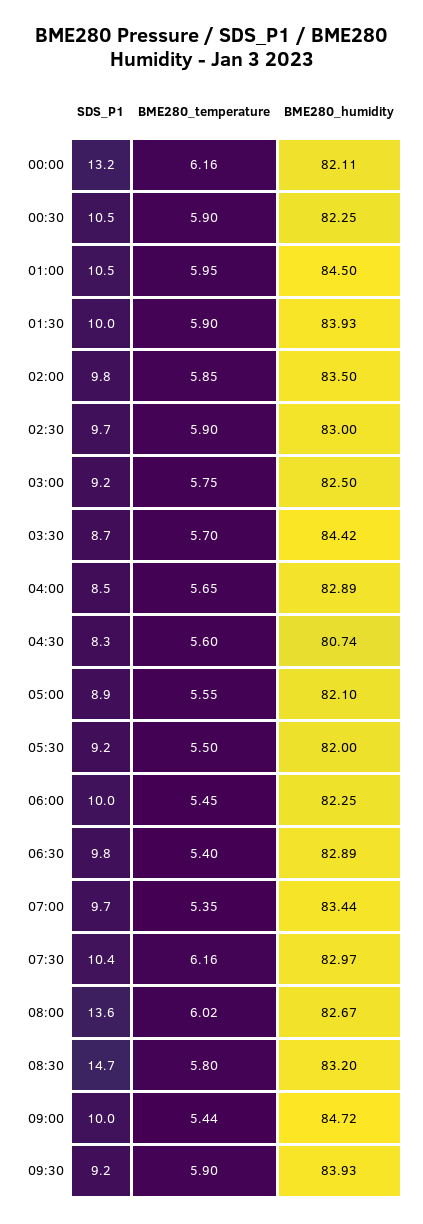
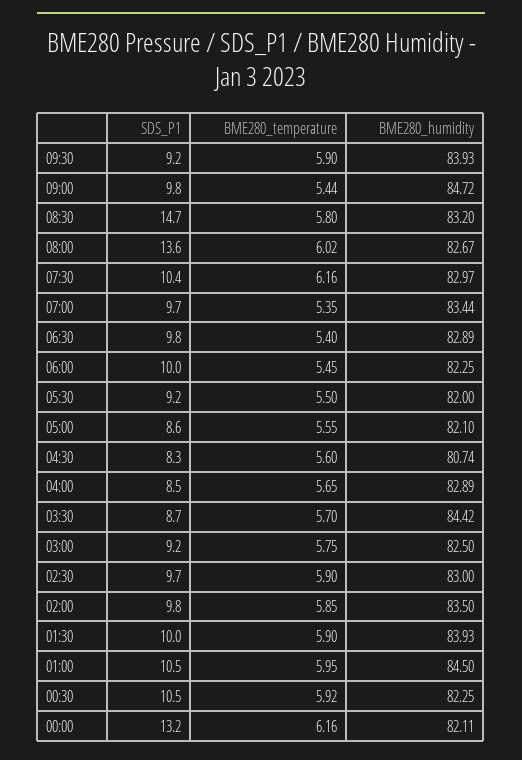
BME280_temperature, 00:30: 5.9 -> 5.92
SDS_P1, 05:00: 8.9 -> 8.6
SDS_P1, 09:00: 10 -> 9.8

